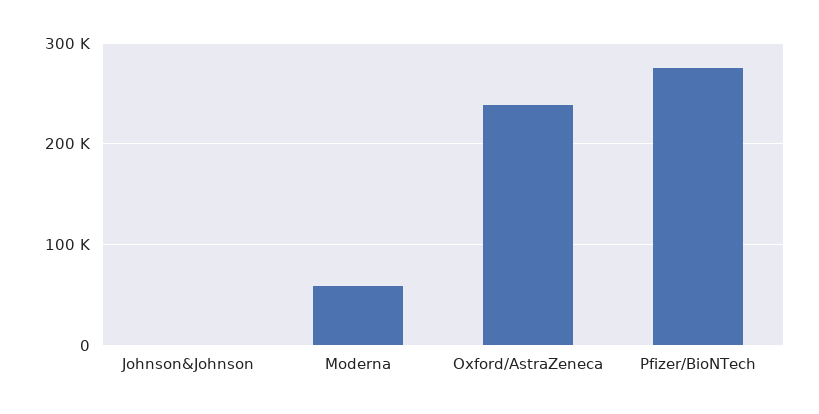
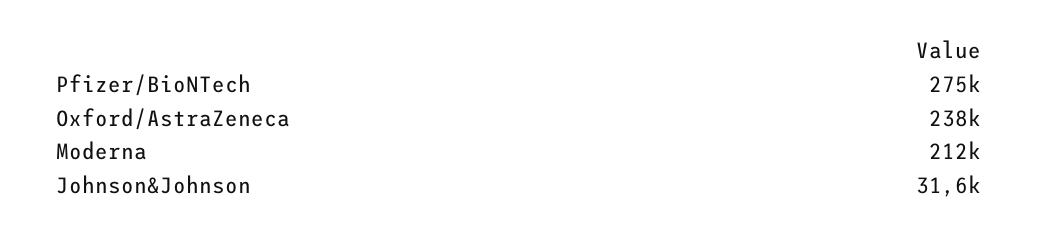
Johnson&Johnson: 0 -> 31600
Moderna: 60000 -> 212000

